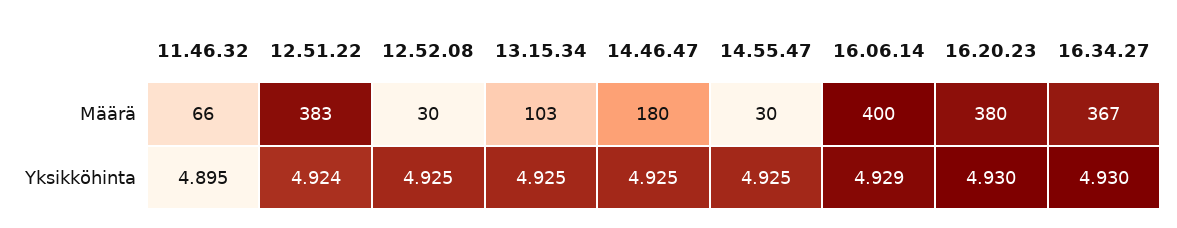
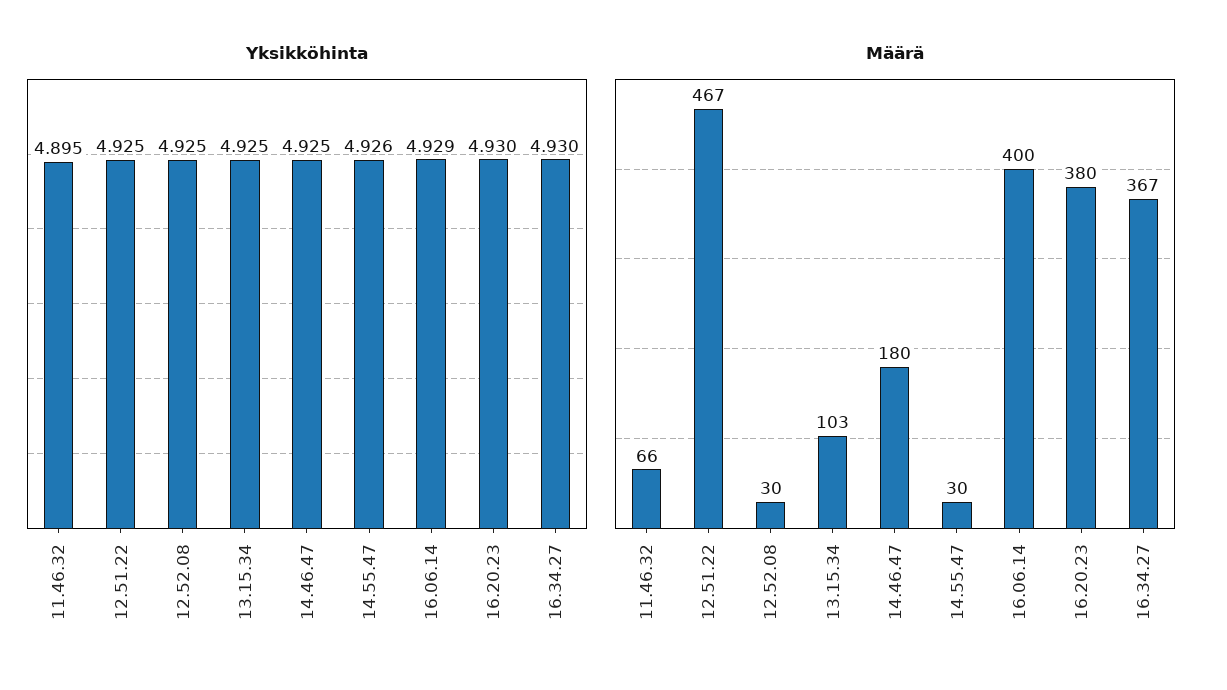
Määrä, 12.51.22: 383 -> 467
Yksikköhinta, 12.51.22: 4.924 -> 4.925
Yksikköhinta, 14.55.47: 4.925 -> 4.926

